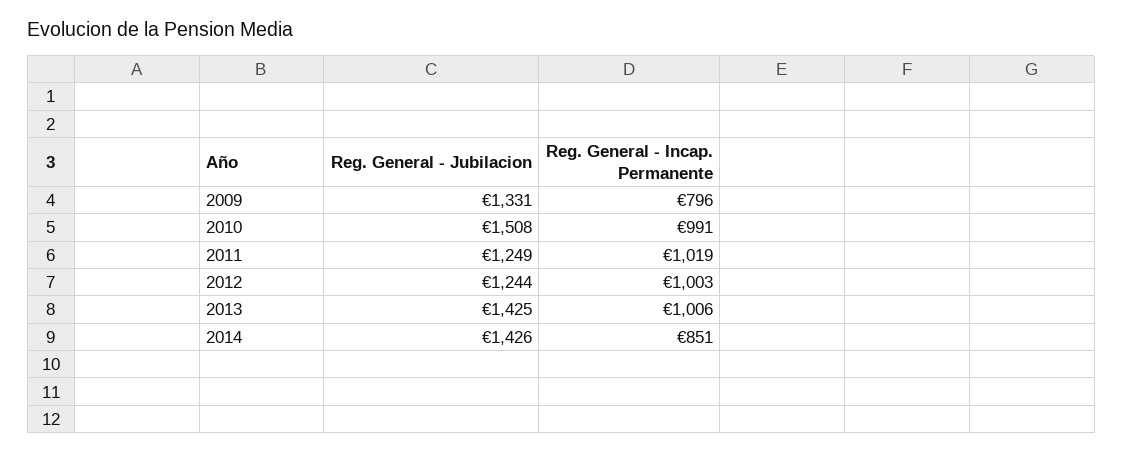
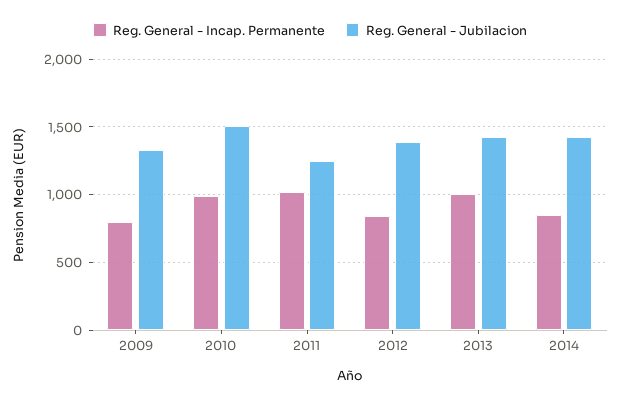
Reg. General - Jubilacion, 2012: 1244 -> 1400
Reg. General - Incap. Permanente, 2012: 1003 -> 850

